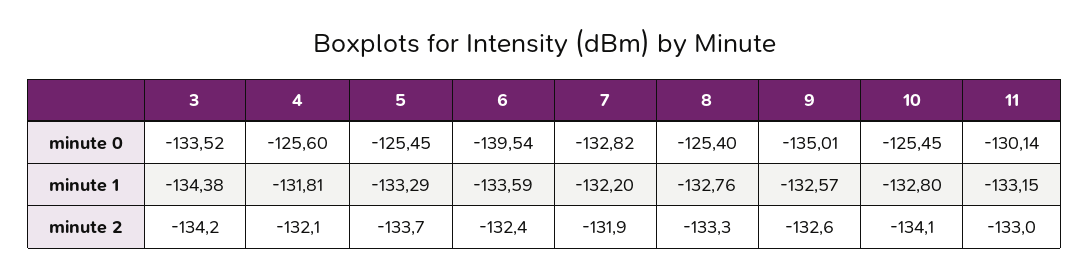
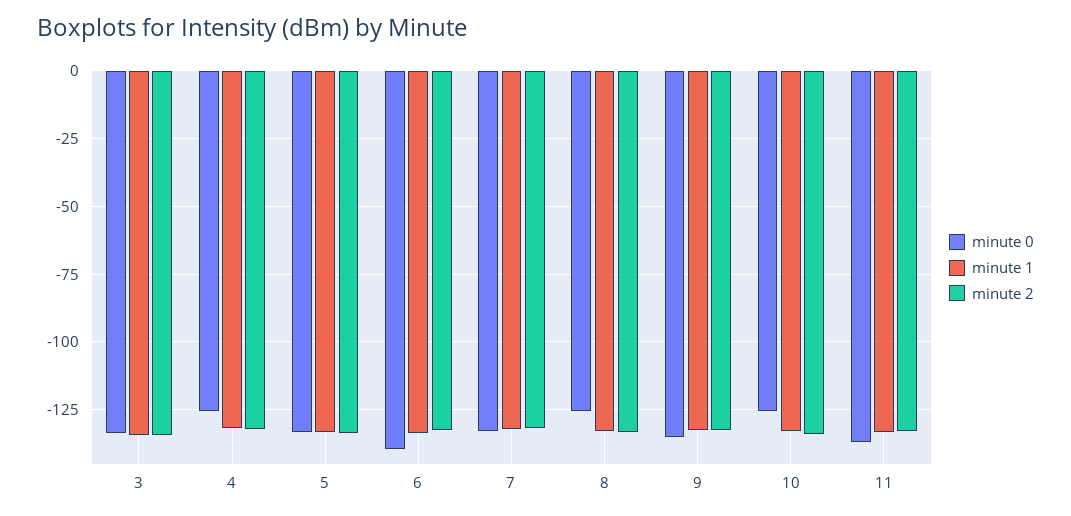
minute 0, 5: -125.45 -> -132.5
minute 0, 11: -130.14 -> -137.5

